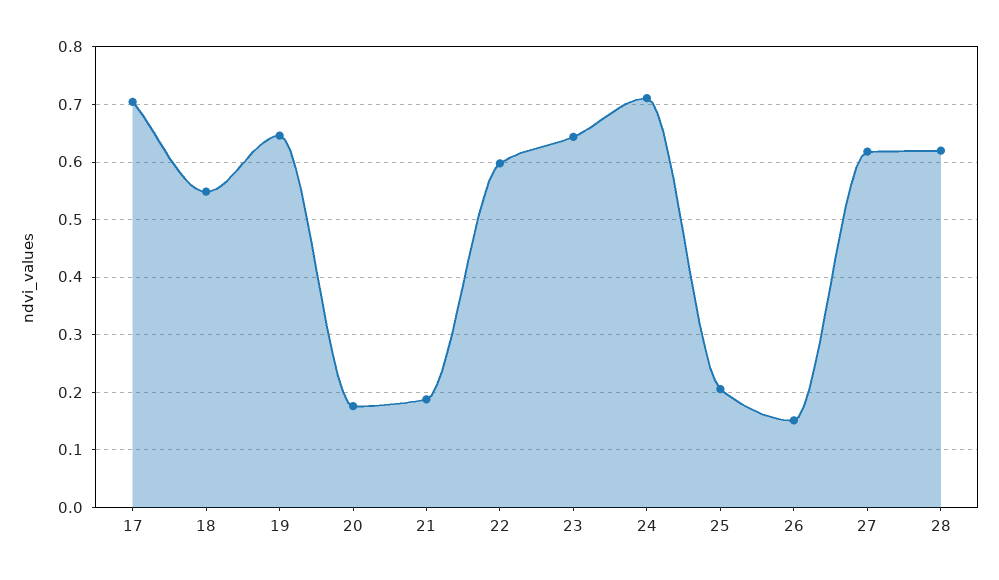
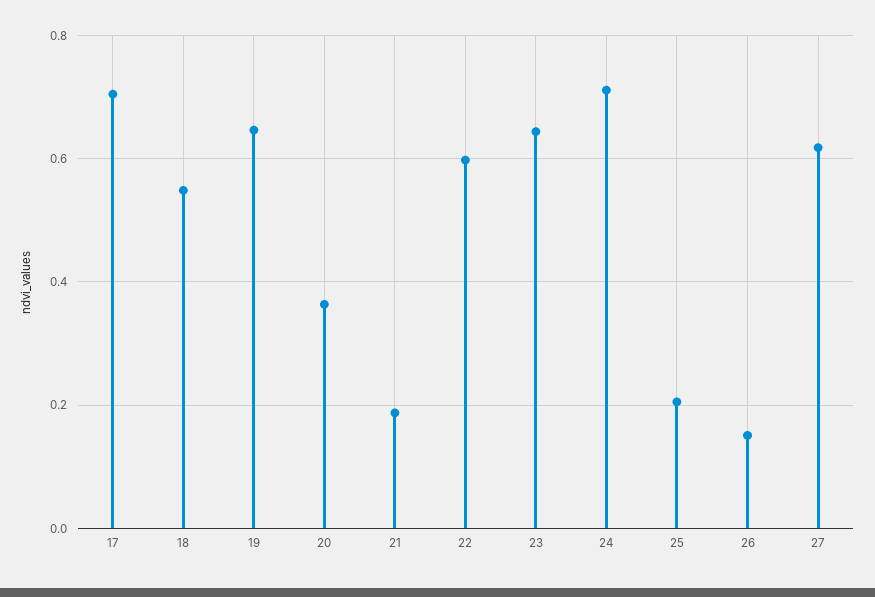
20: 0.18 -> 0.36
28: 0.62 -> none

